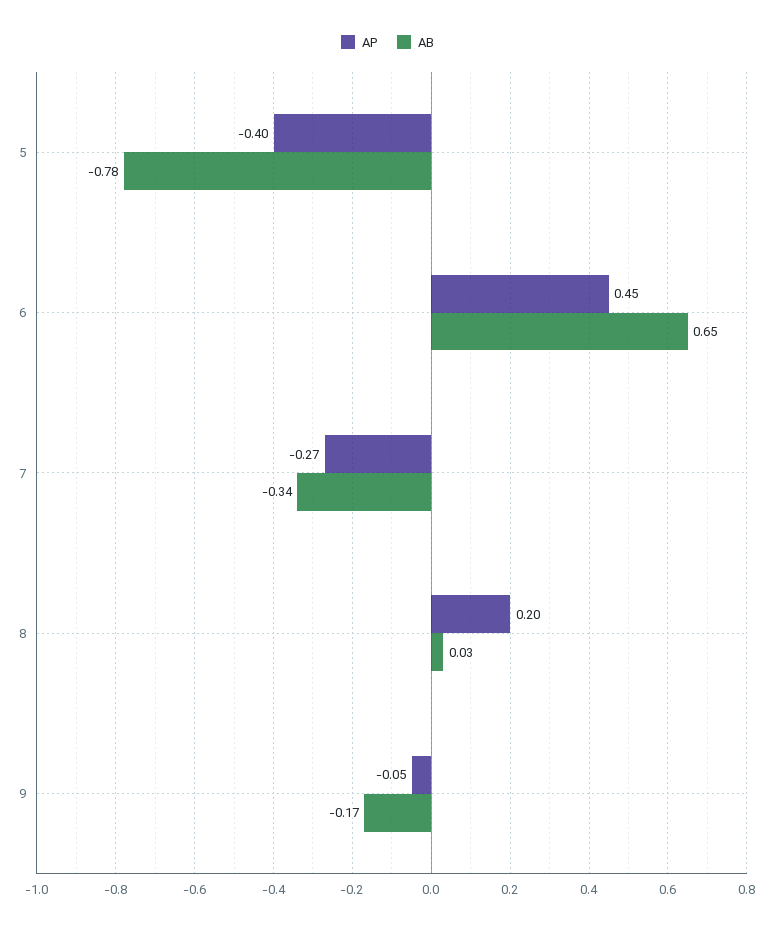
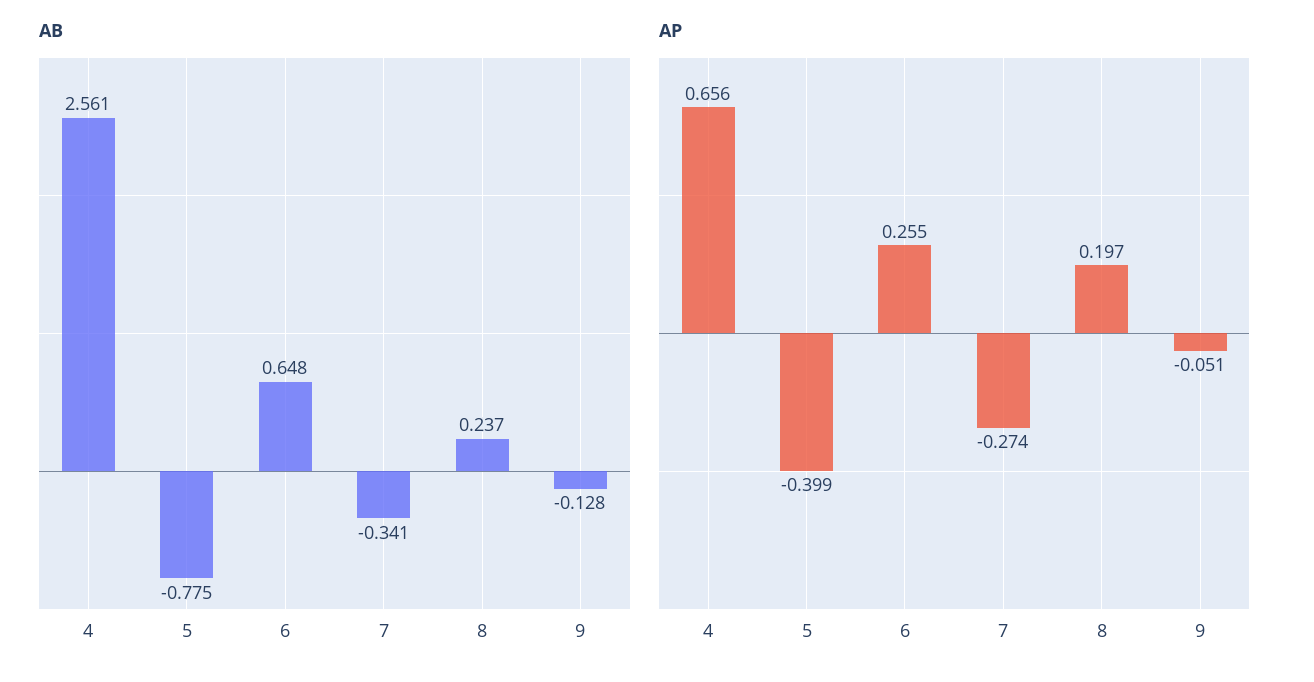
AP, 6: 0.45 -> 0.255
AB, 8: 0.03 -> 0.237
AB, 9: -0.17 -> -0.128
AB, 4: none -> 2.561
AP, 4: none -> 0.656

